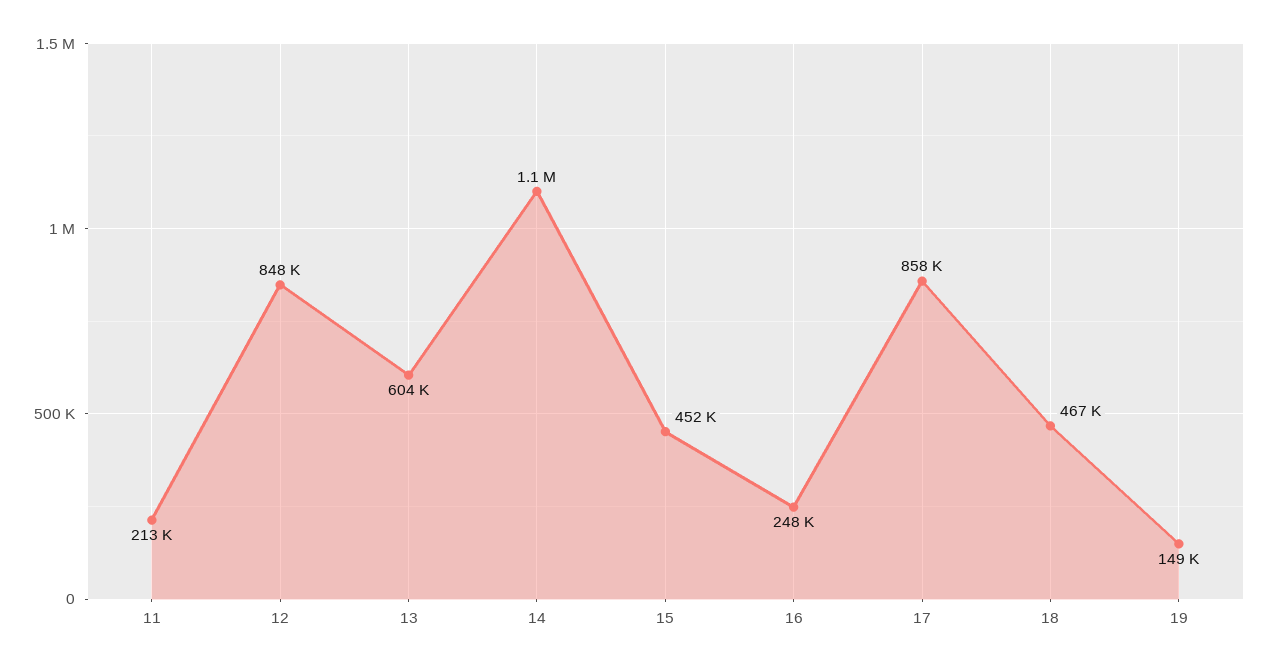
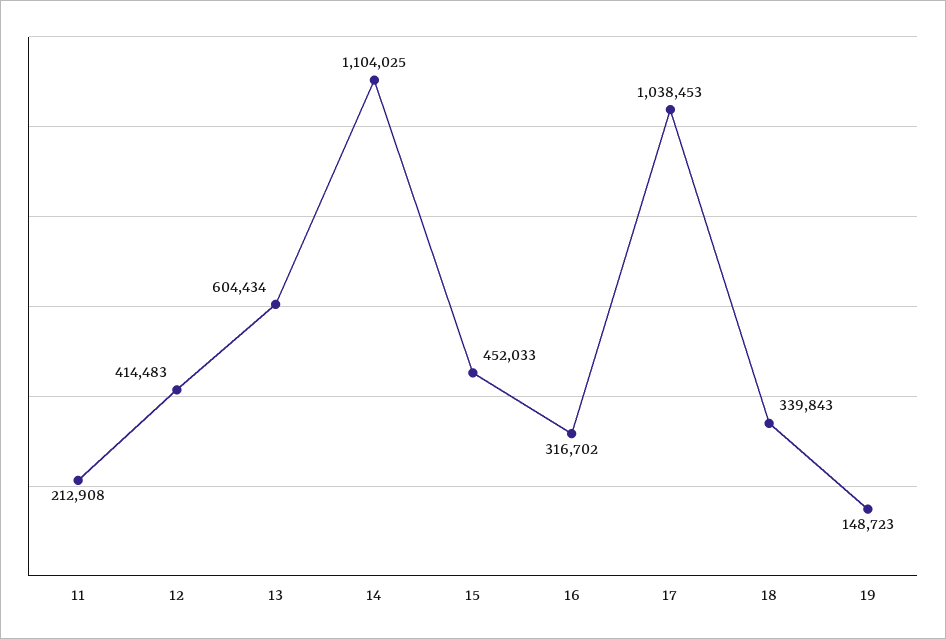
12: 848000 -> 414483
16: 248000 -> 316702
17: 858000 -> 1038453
18: 467000 -> 339843

